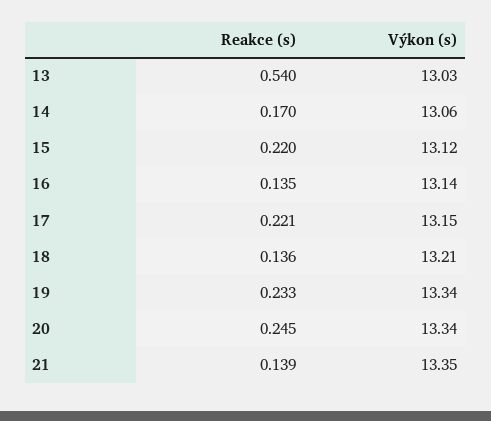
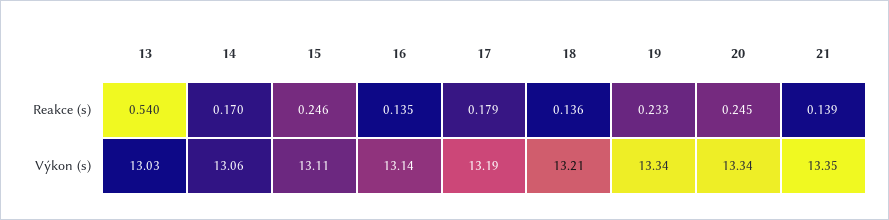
Reakce (s), 15: 0.22 -> 0.246
Výkon (s), 15: 13.12 -> 13.11
Reakce (s), 17: 0.221 -> 0.179
Výkon (s), 17: 13.15 -> 13.19

